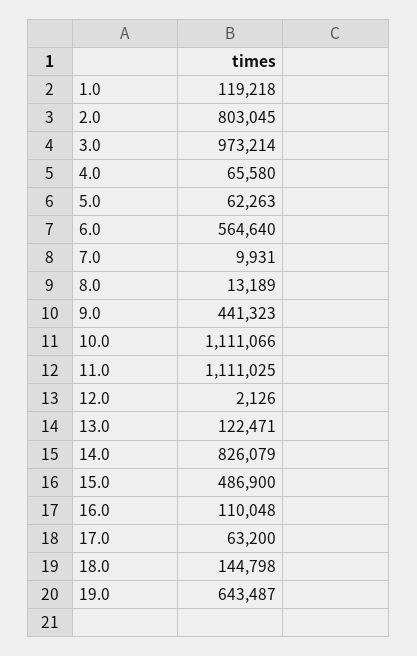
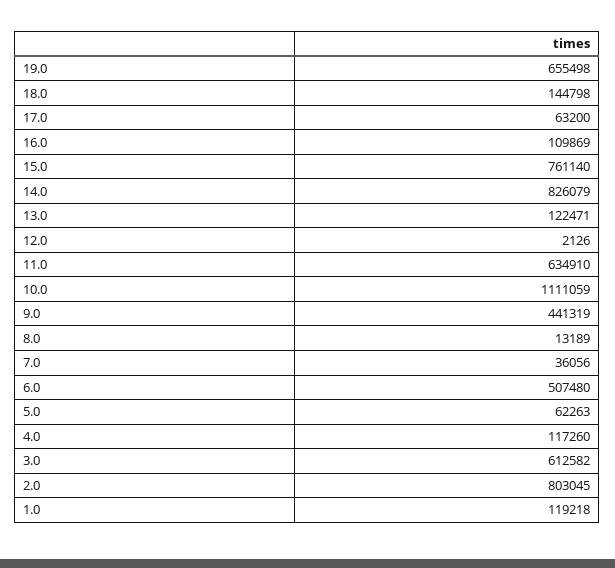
3.0: 973214 -> 612582
4.0: 65580 -> 117260
6.0: 564640 -> 507480
7.0: 9931 -> 36056
9.0: 441323 -> 441319
10.0: 1111066 -> 1111059
11.0: 1111025 -> 634910
15.0: 486900 -> 761140
16.0: 110048 -> 109869
19.0: 643487 -> 655498

